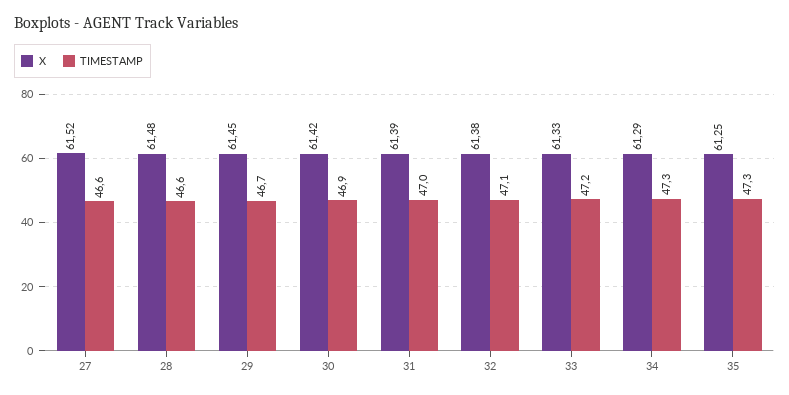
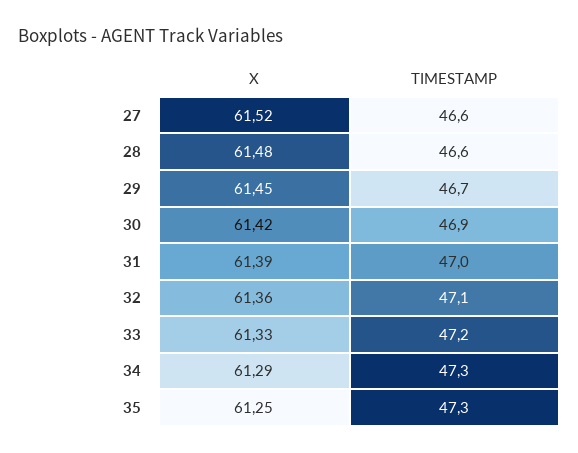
X, 32: 61.38 -> 61.36

